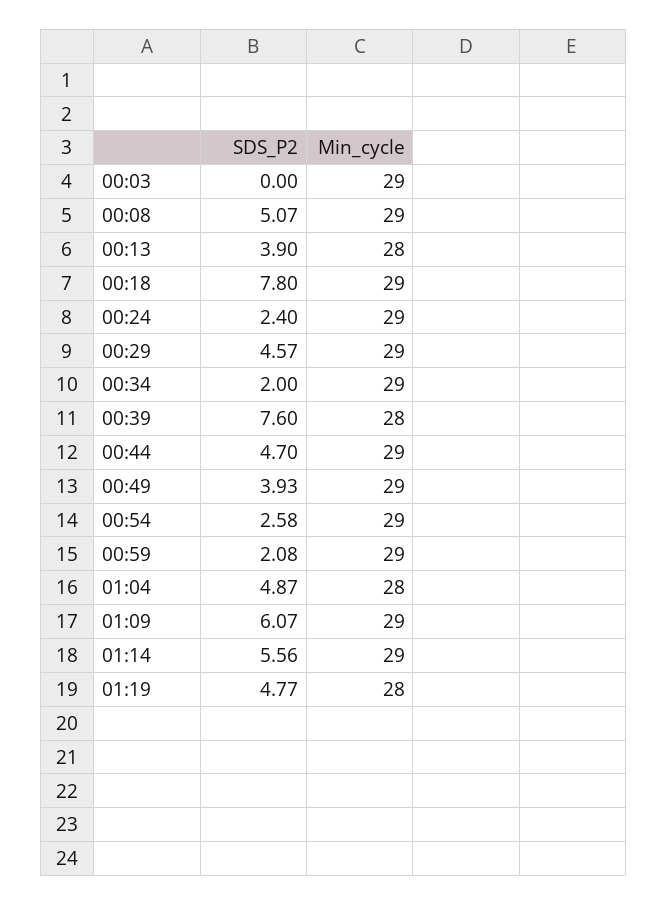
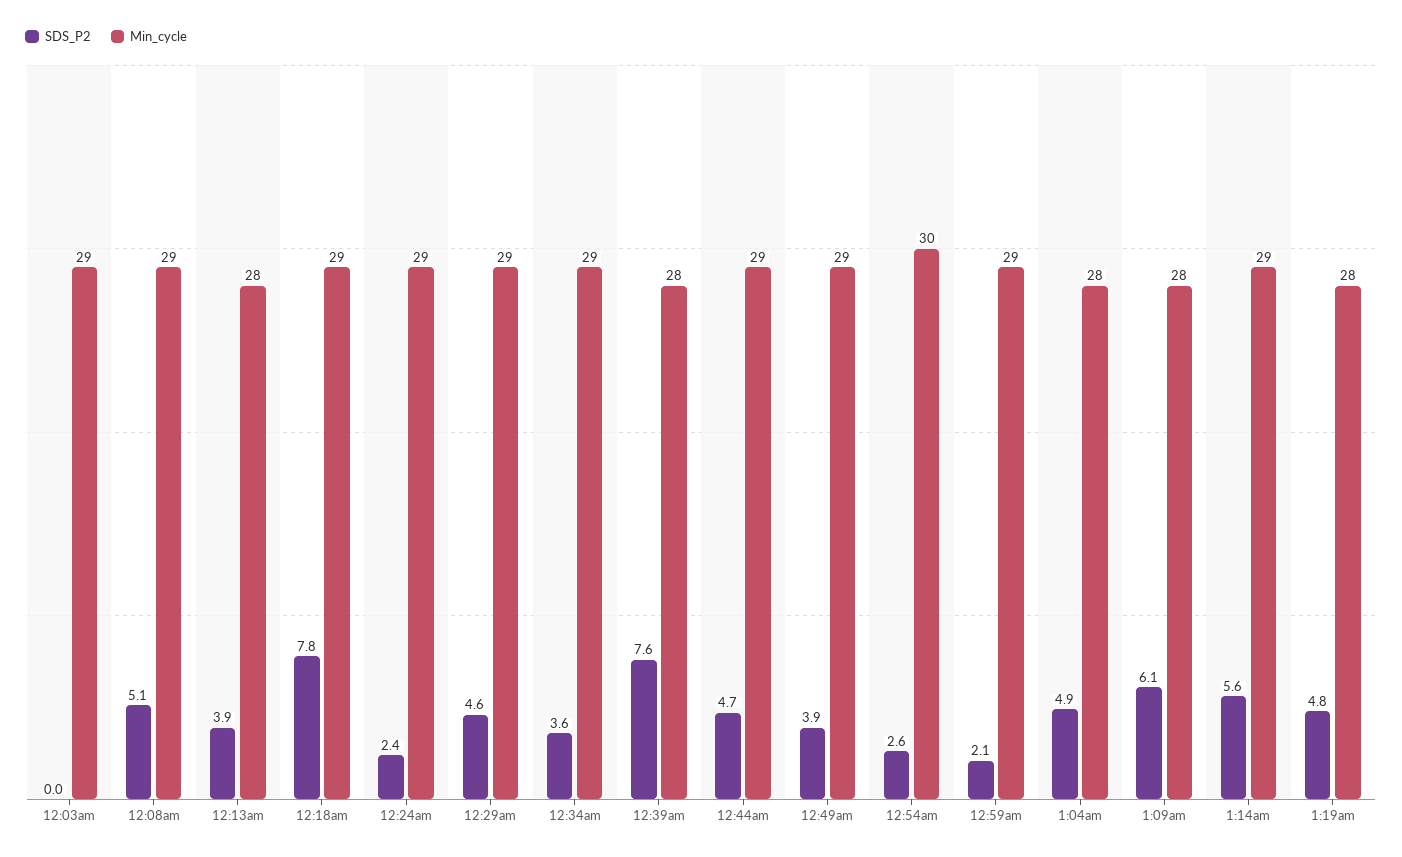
SDS_P2, 00:34: 2 -> 3.6
Min_cycle, 00:54: 29 -> 30
Min_cycle, 01:09: 29 -> 28

